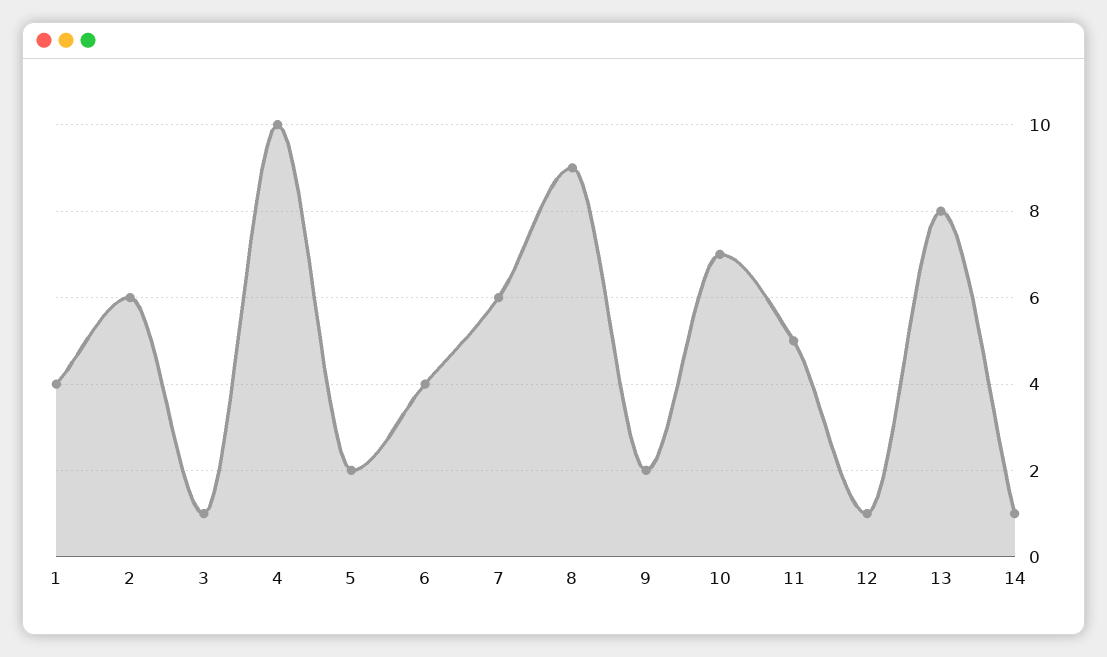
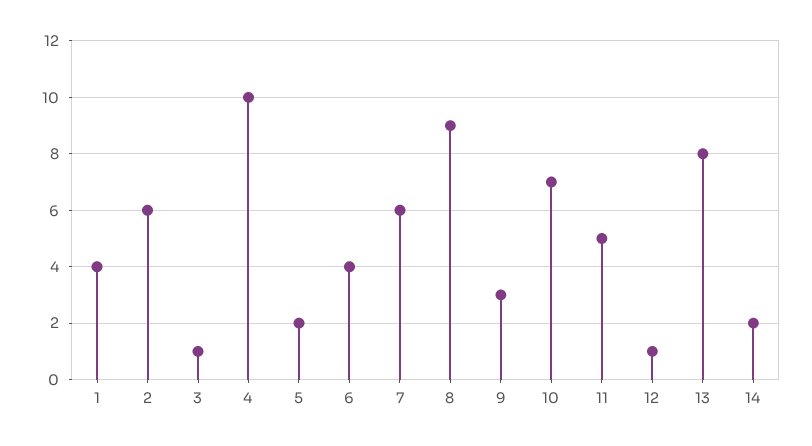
9: 2 -> 3
14: 1 -> 2

